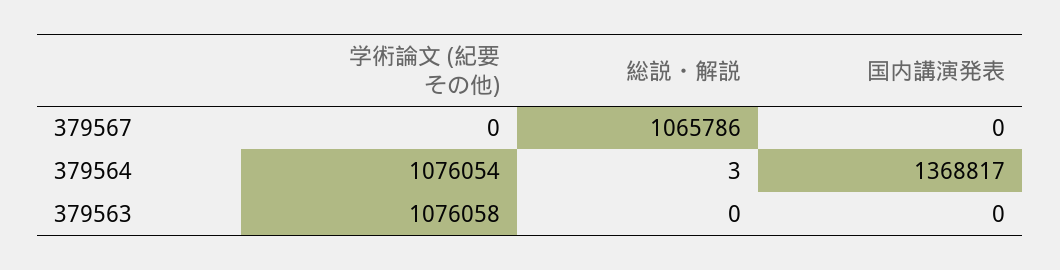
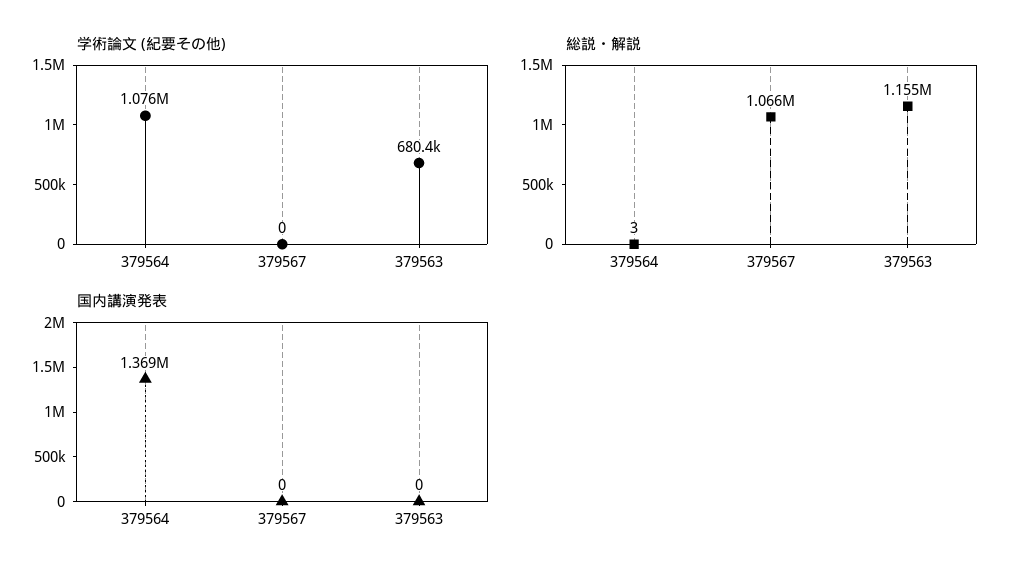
学術論文 (紀要その他), 379563: 1076058 -> 680400
総説・解説, 379563: 0 -> 1155000

